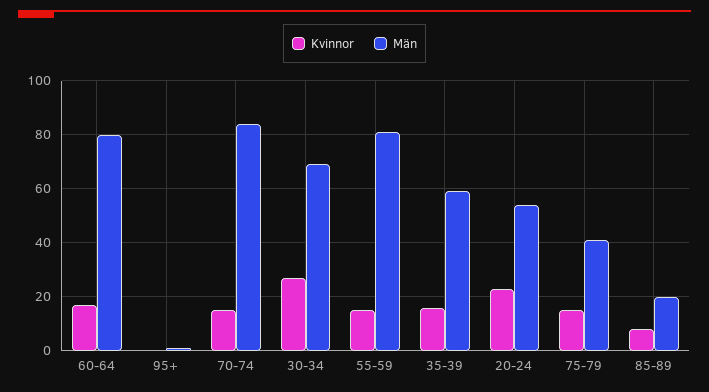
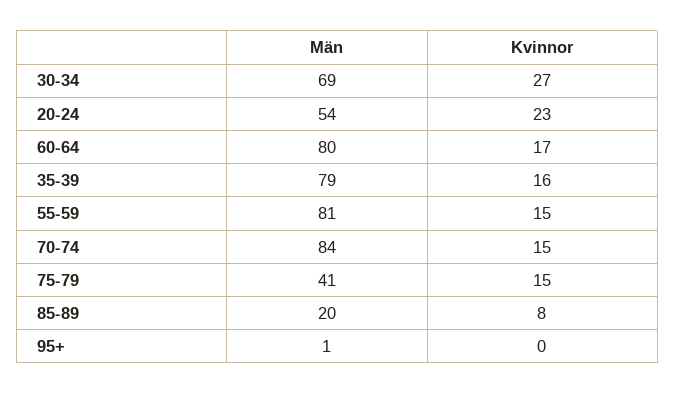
Män, 35-39: 60 -> 79

